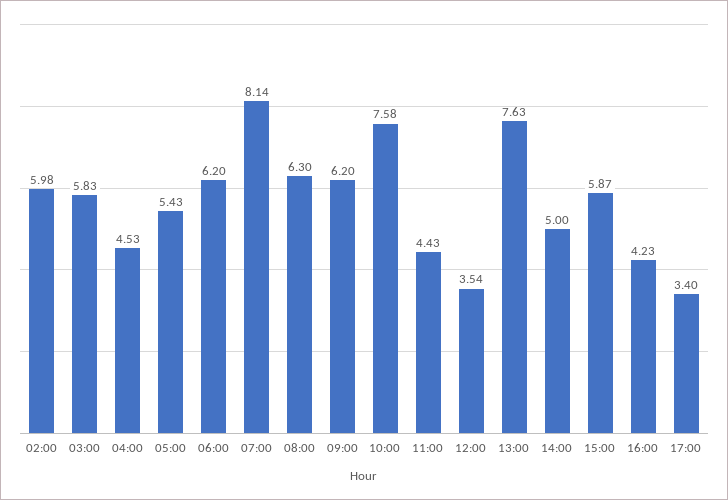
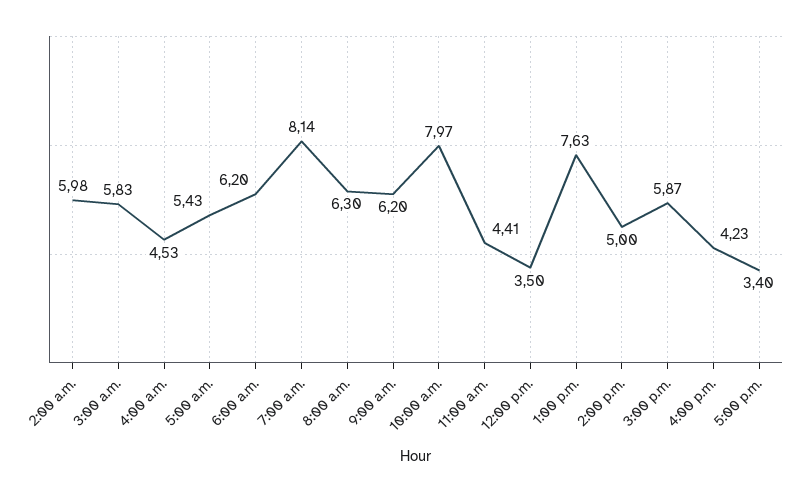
10:00: 7.58 -> 7.97
11:00: 4.43 -> 4.41
12:00: 3.54 -> 3.5

